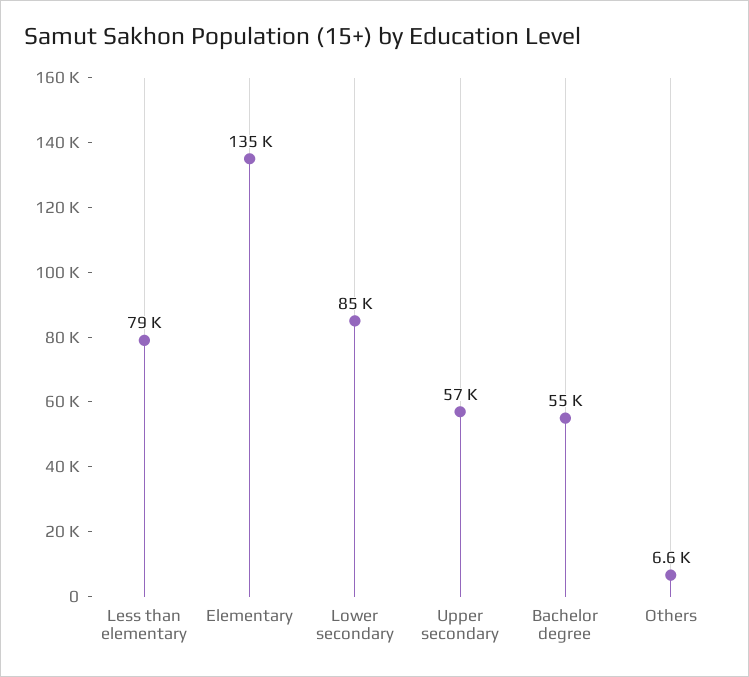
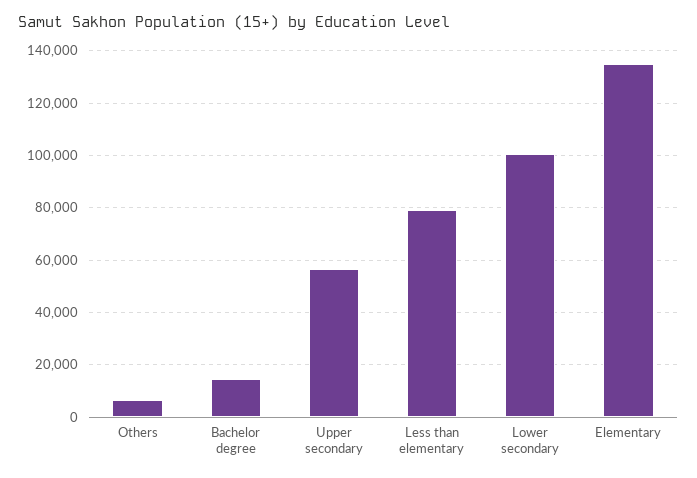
Lower secondary: 85000 -> 100000
Bachelor degree: 55000 -> 15000

